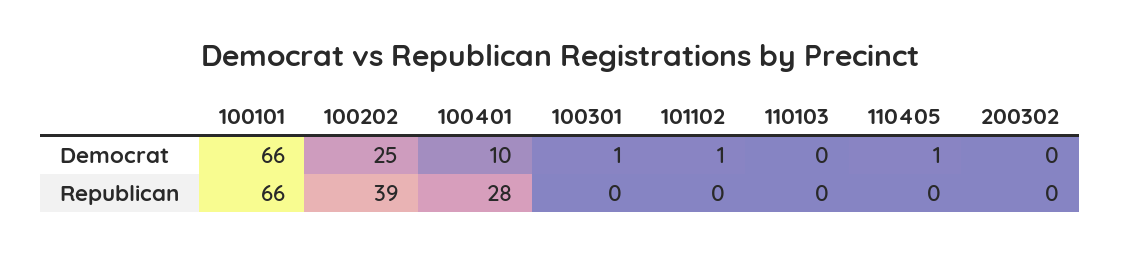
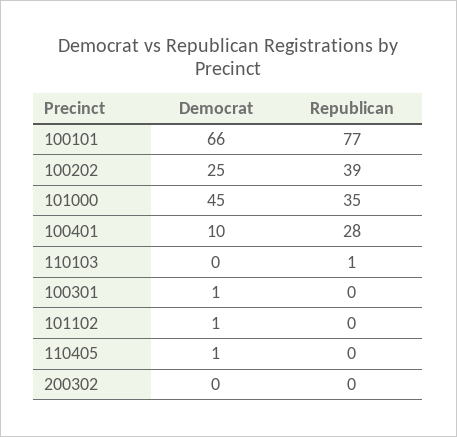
100101, Republican: 66 -> 77
110103, Republican: 0 -> 1
101000, Democrat: none -> 45
101000, Republican: none -> 35

